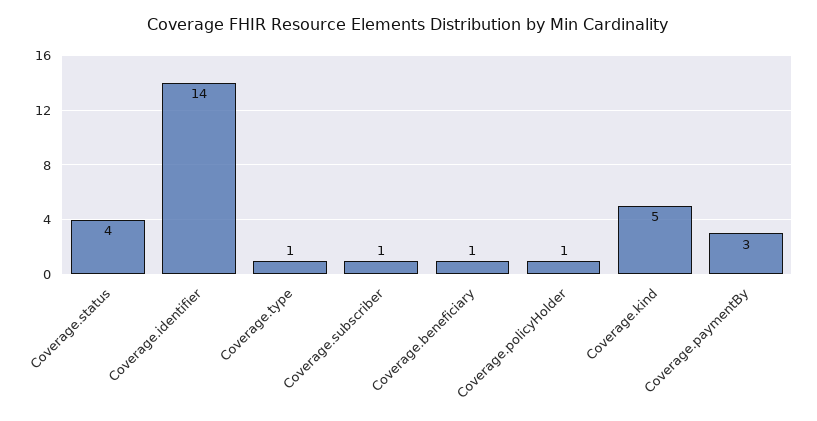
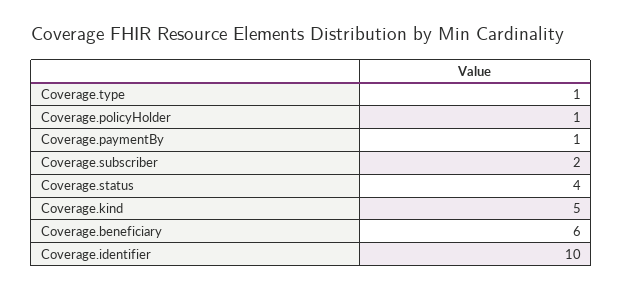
Coverage.identifier: 14 -> 10
Coverage.subscriber: 1 -> 2
Coverage.beneficiary: 1 -> 6
Coverage.paymentBy: 3 -> 1

